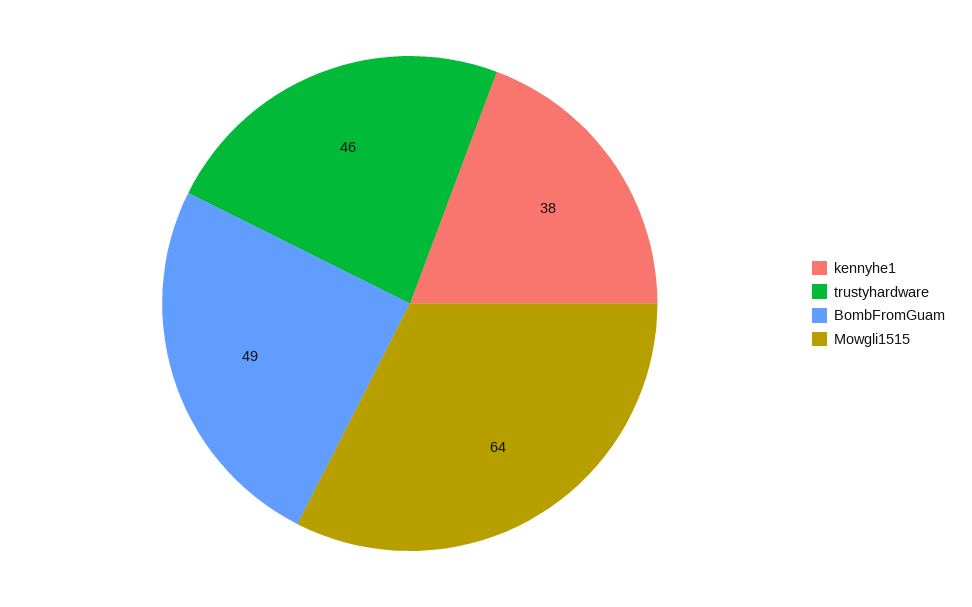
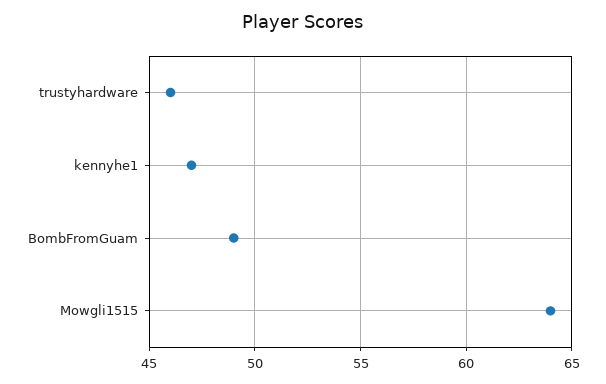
kennyhe1: 38 -> 47

